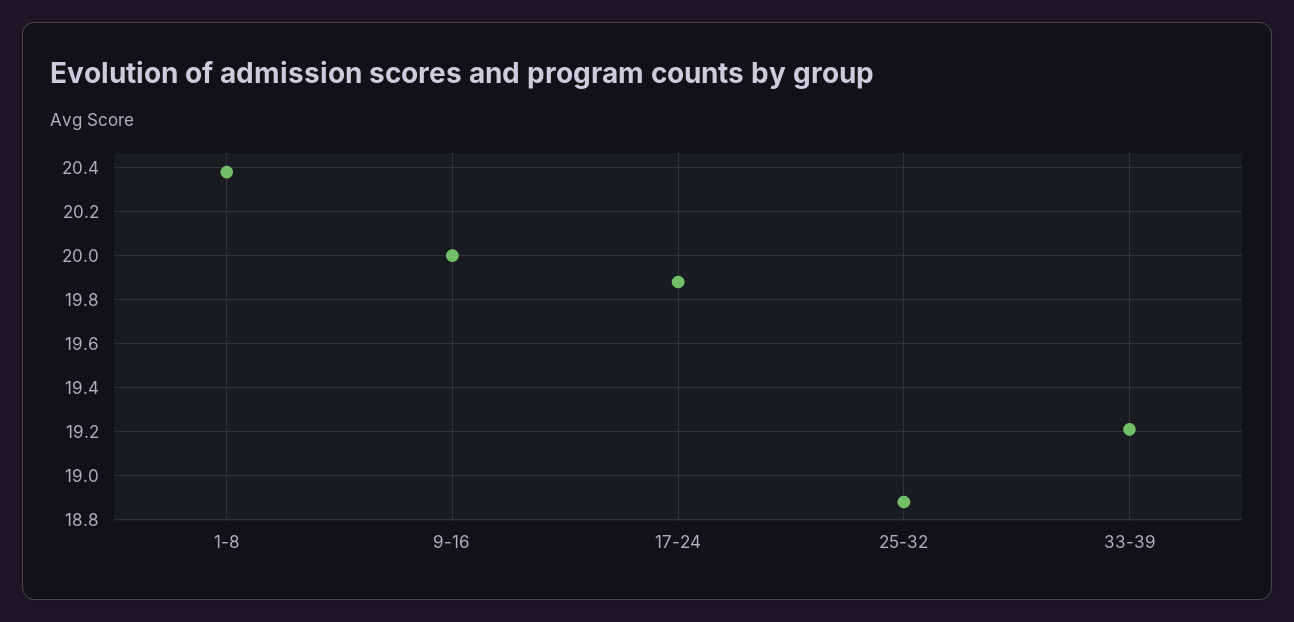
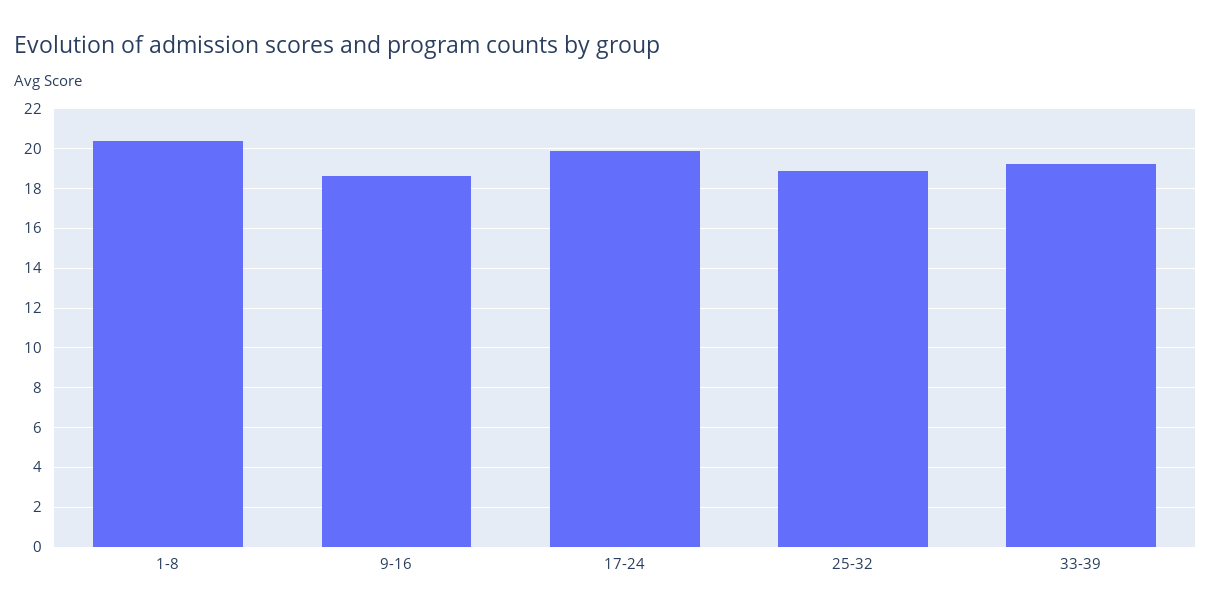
9-16: 20 -> 18.5

